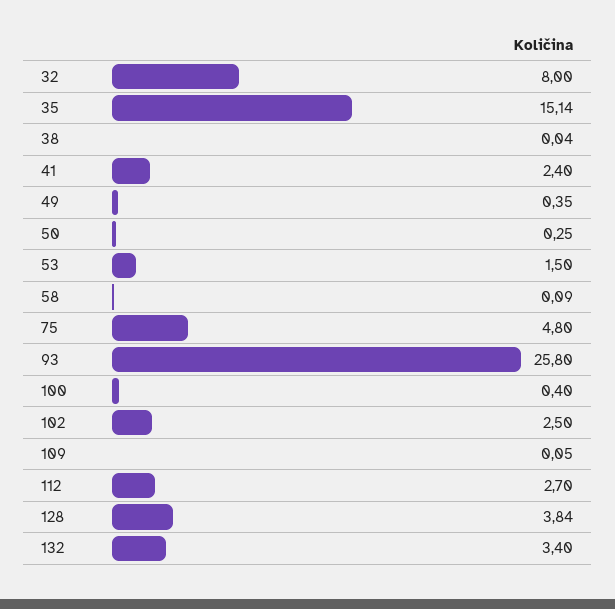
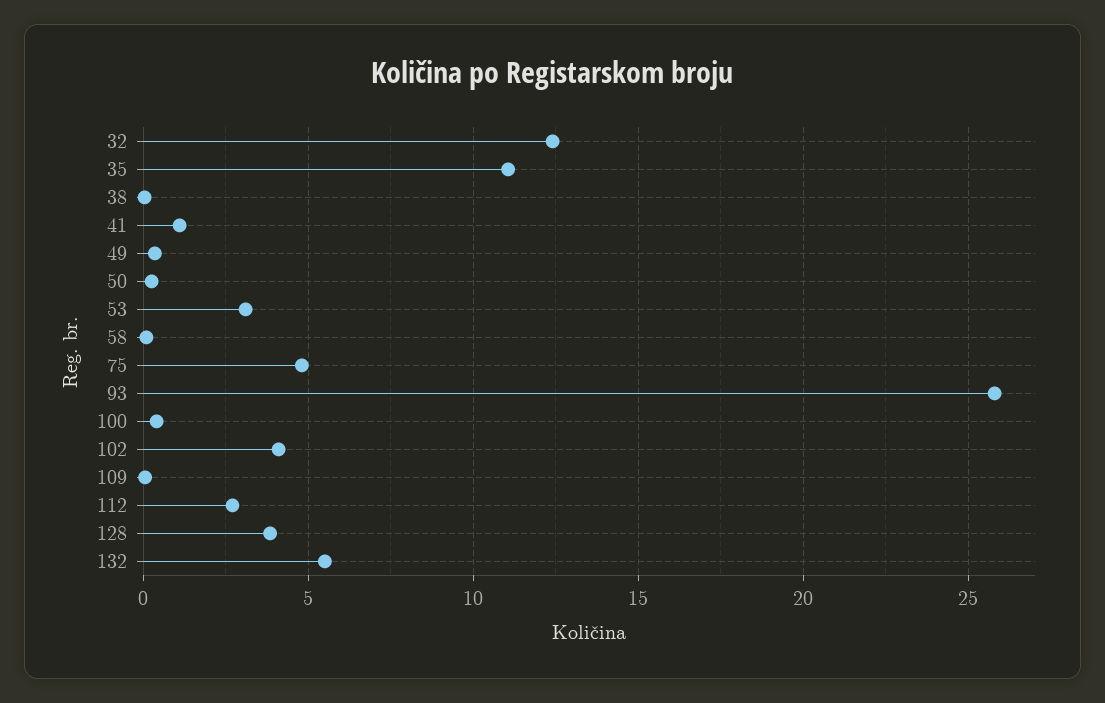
32: 8 -> 12.5
35: 15.14 -> 11
41: 2.4 -> 1
53: 1.5 -> 3
102: 2.5 -> 4
132: 3.4 -> 5.5

